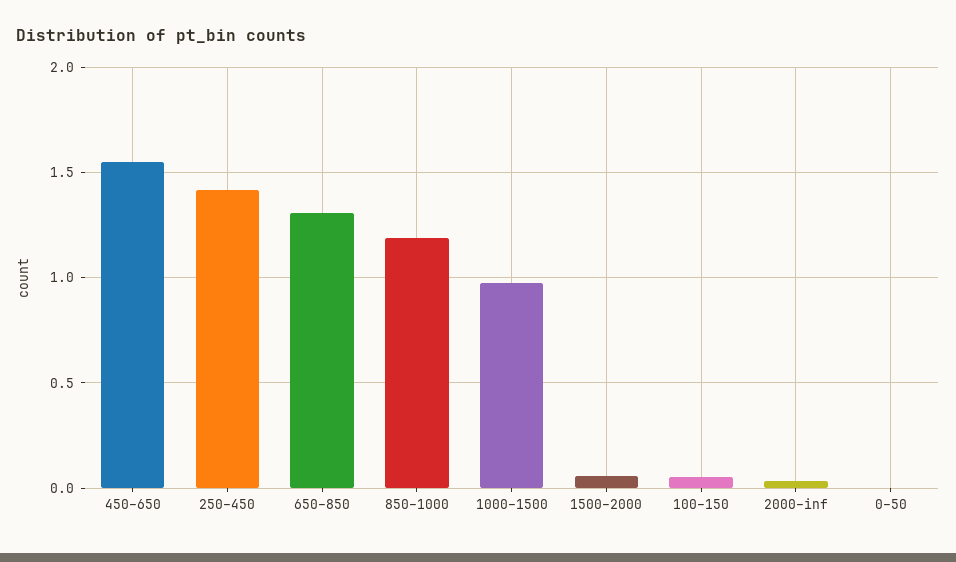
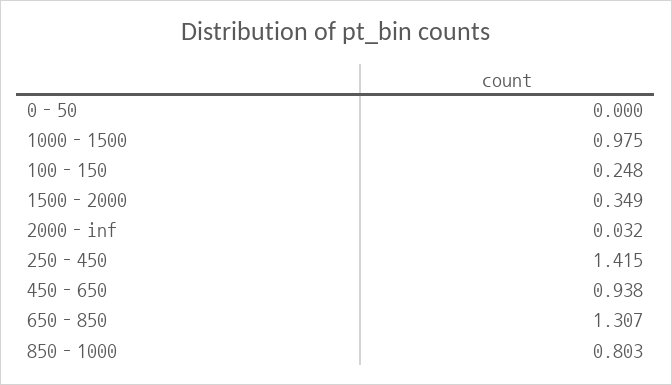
450–650: 1.55 -> 0.938
850–1000: 1.2 -> 0.803
1500–2000: 0.05 -> 0.349
100–150: 0.05 -> 0.248

